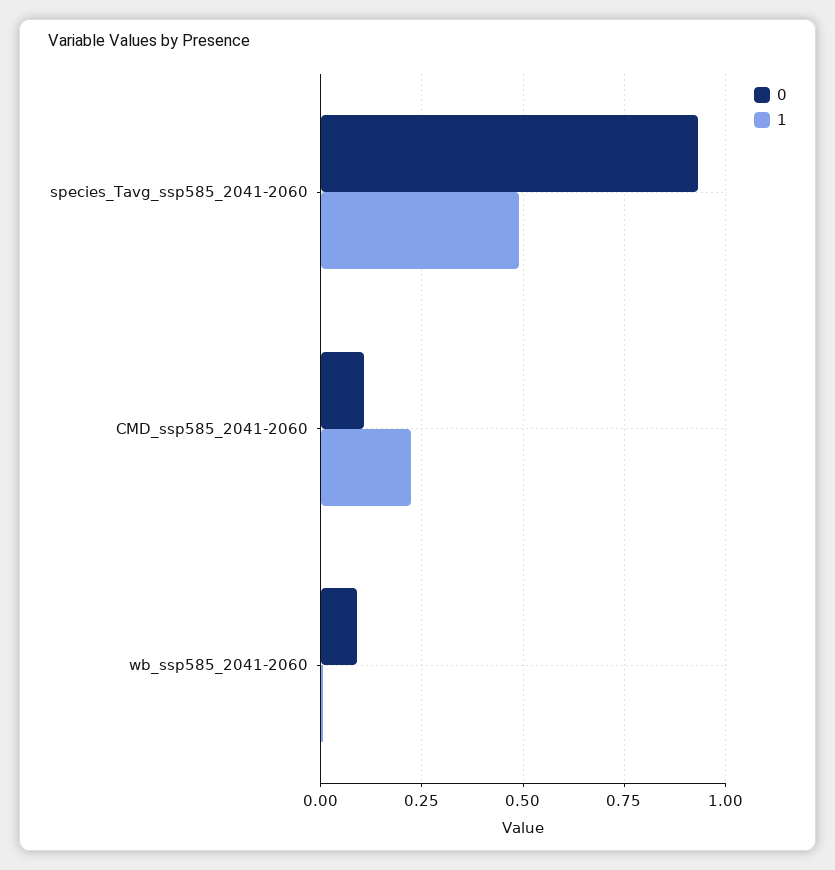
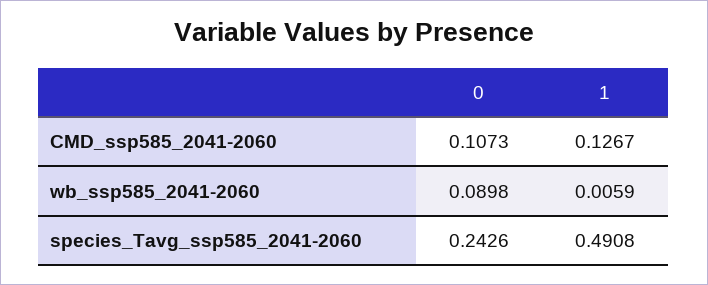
0, species_Tavg_ssp585_2041-2060: 0.925 -> 0.2426
1, CMD_ssp585_2041-2060: 0.225 -> 0.1267

